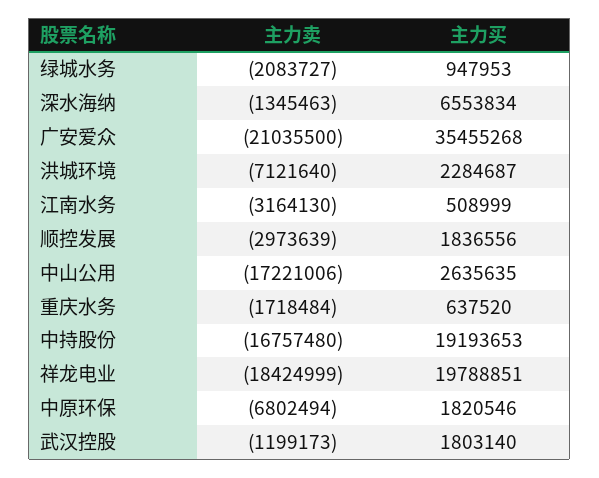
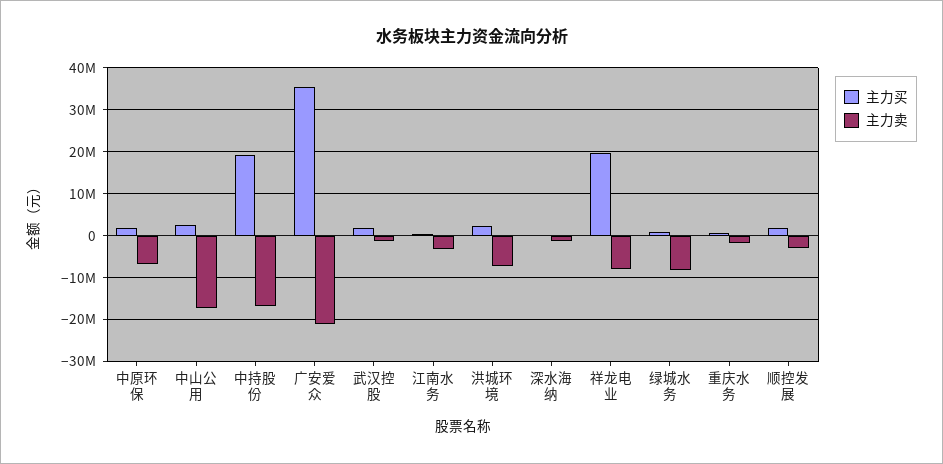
主力卖, 绿城水务: -2083727 -> -8000000
主力买, 深水海纳: 6553834 -> 0
主力卖, 祥龙电业: -18424999 -> -8000000

